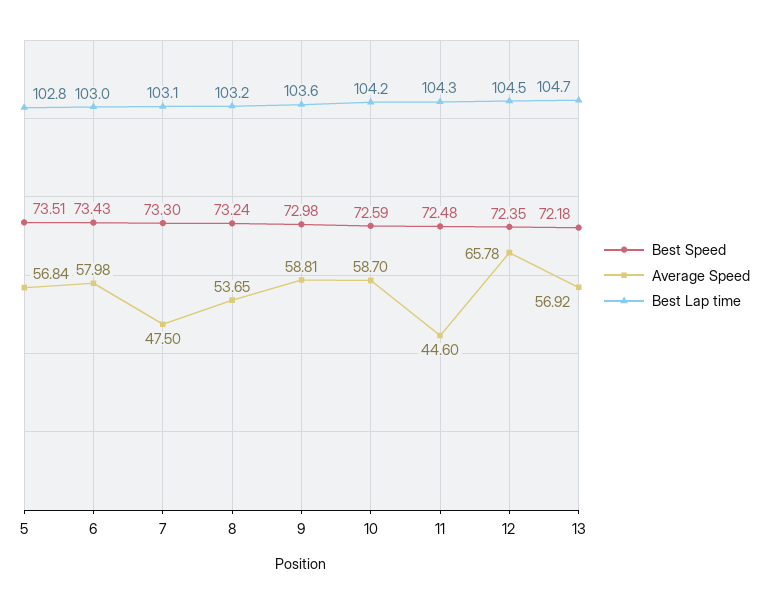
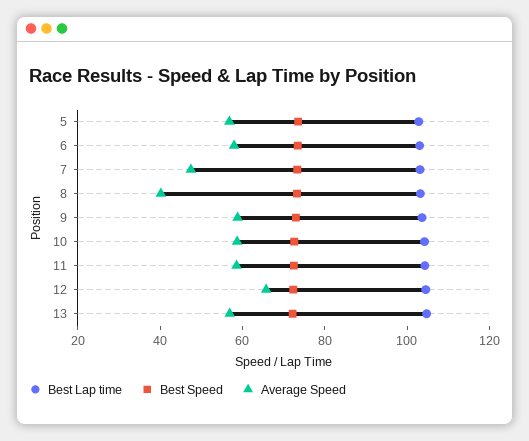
Average Speed, 8: 53.65 -> 40
Average Speed, 11: 44.6 -> 60

